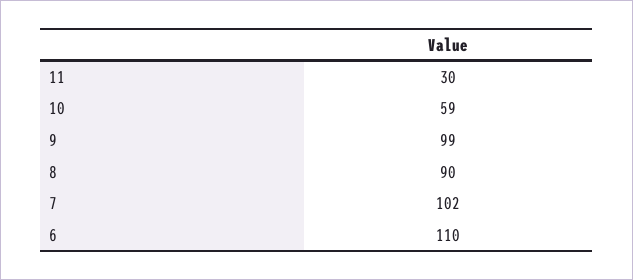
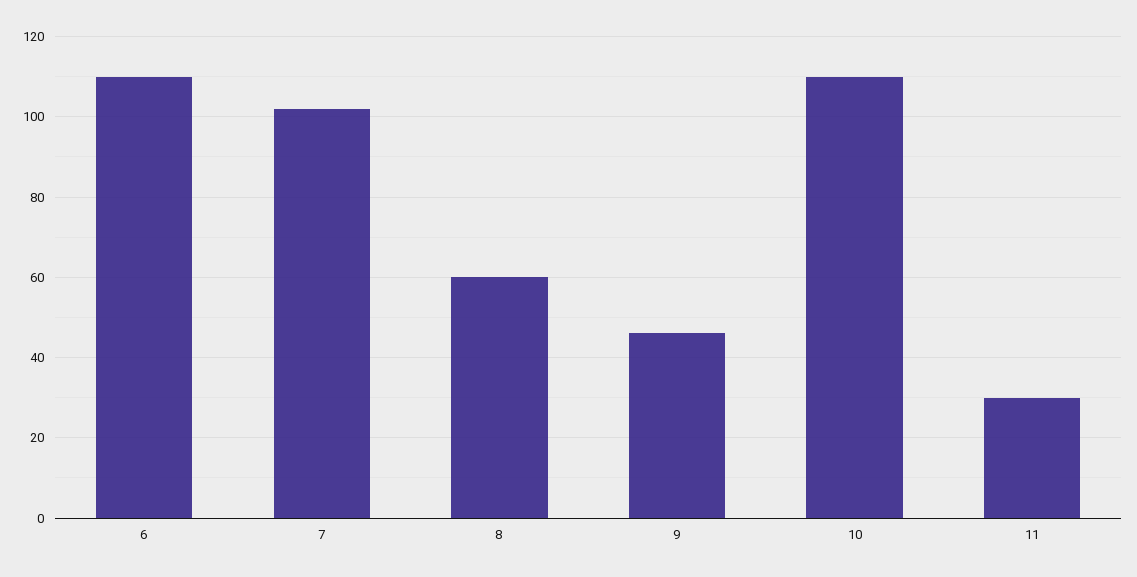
10: 59 -> 110
9: 99 -> 45
8: 90 -> 60

